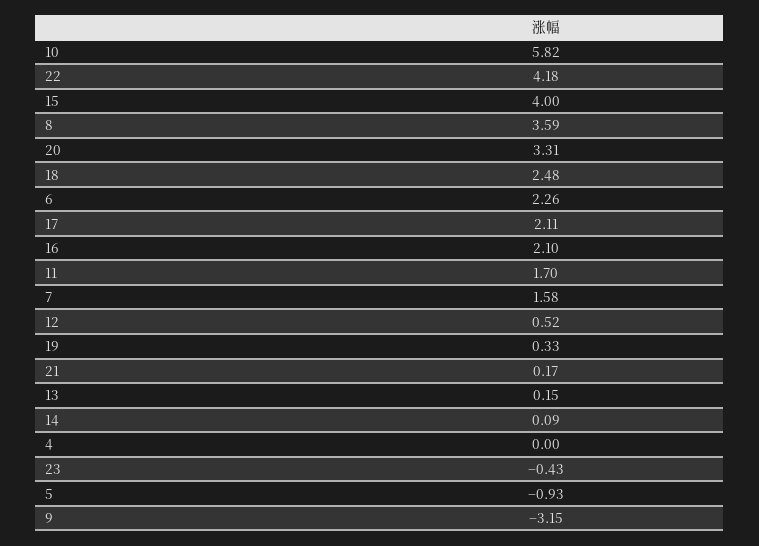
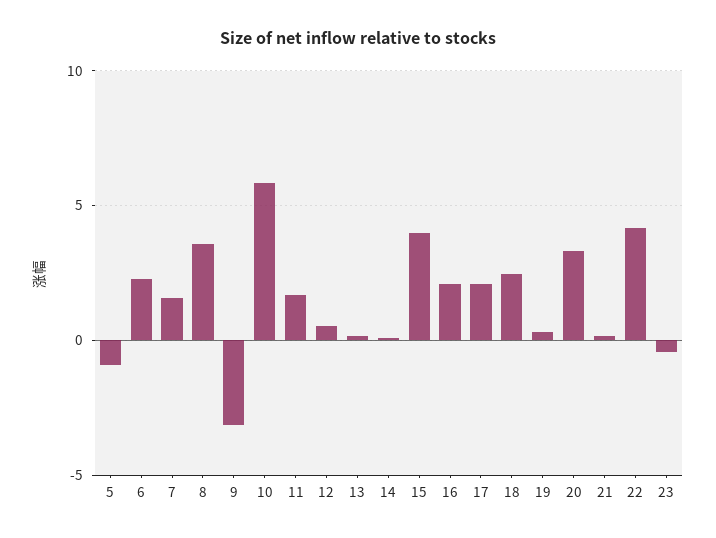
4: 0 -> none

